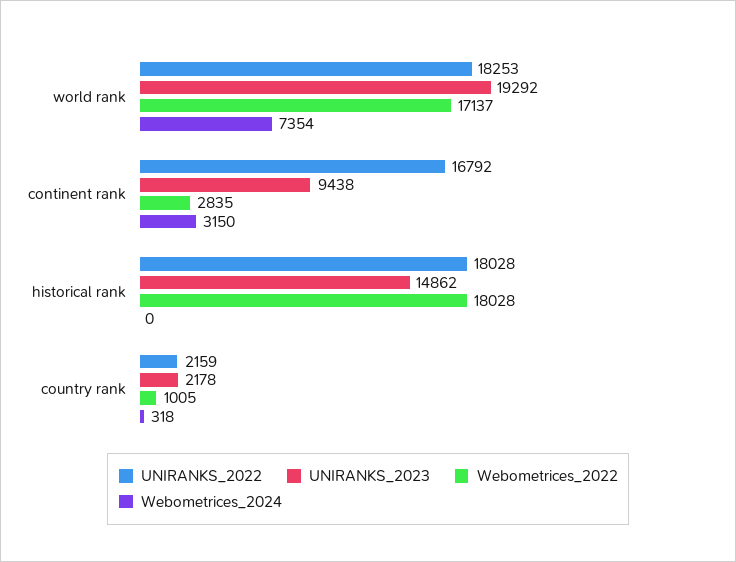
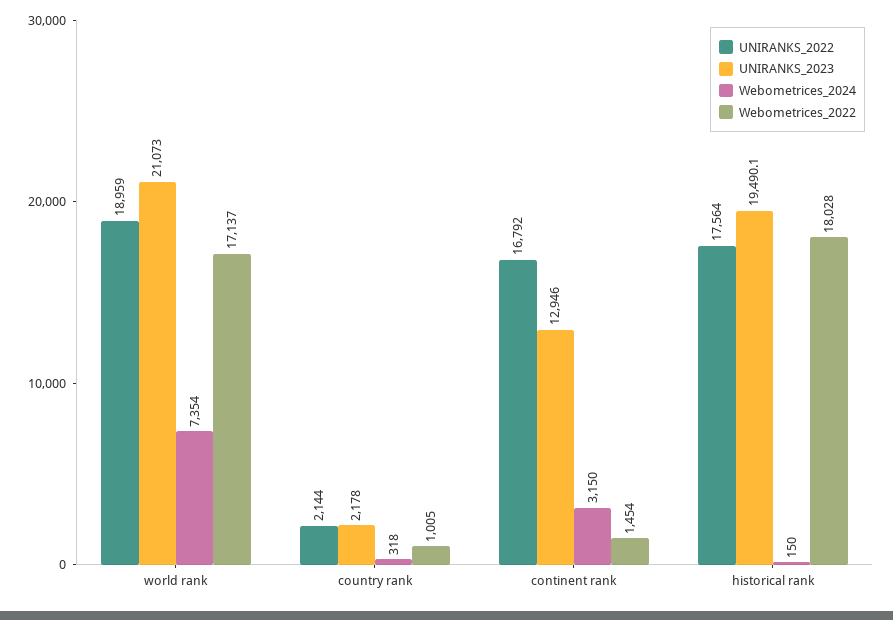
UNIRANKS_2022, world rank: 18253 -> 18959
UNIRANKS_2023, world rank: 19292 -> 21073
UNIRANKS_2023, continent rank: 9438 -> 12946
Webometrices_2022, continent rank: 2835 -> 1454
UNIRANKS_2022, historical rank: 18028 -> 17564
UNIRANKS_2023, historical rank: 14862 -> 19490.1
Webometrices_2024, historical rank: 0 -> 150
UNIRANKS_2022, country rank: 2159 -> 2144

